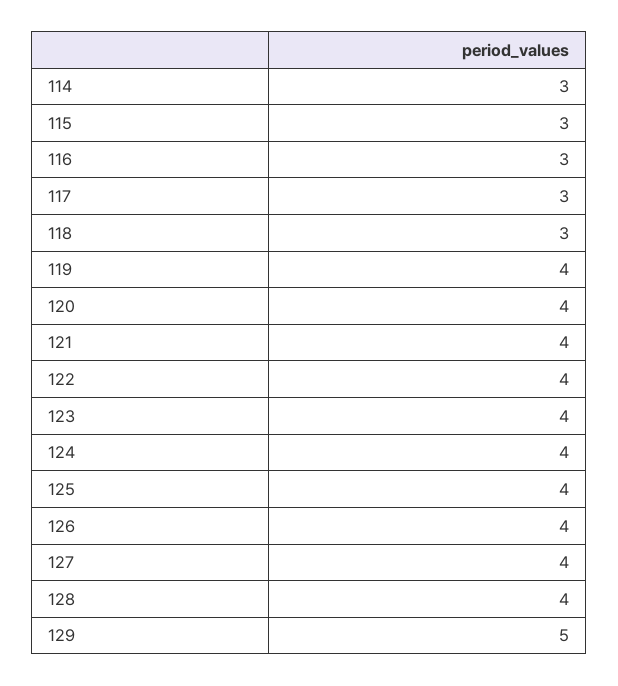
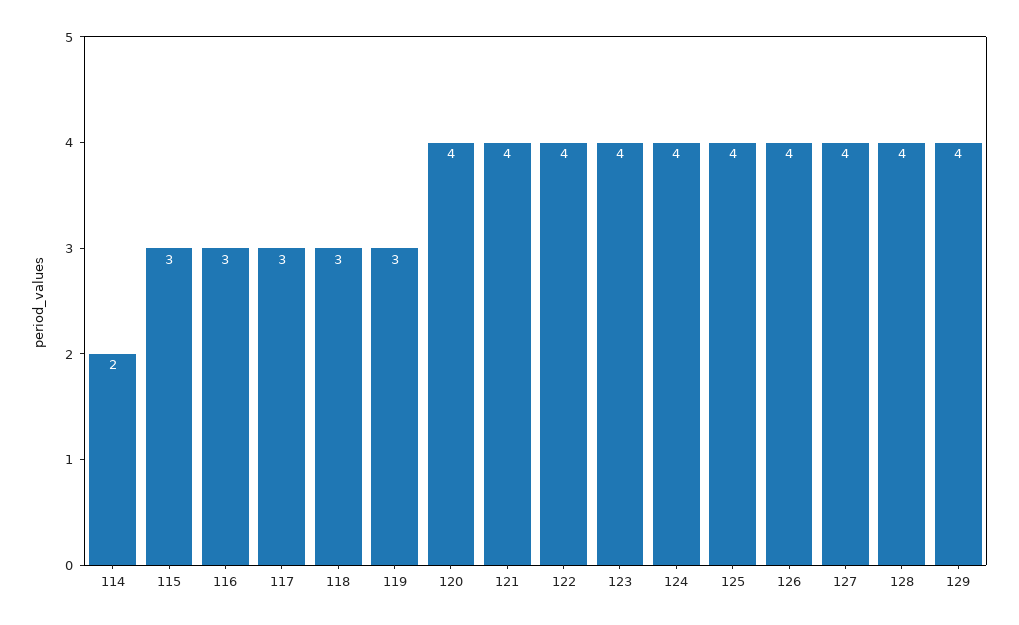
114: 3 -> 2
119: 4 -> 3
129: 5 -> 4

